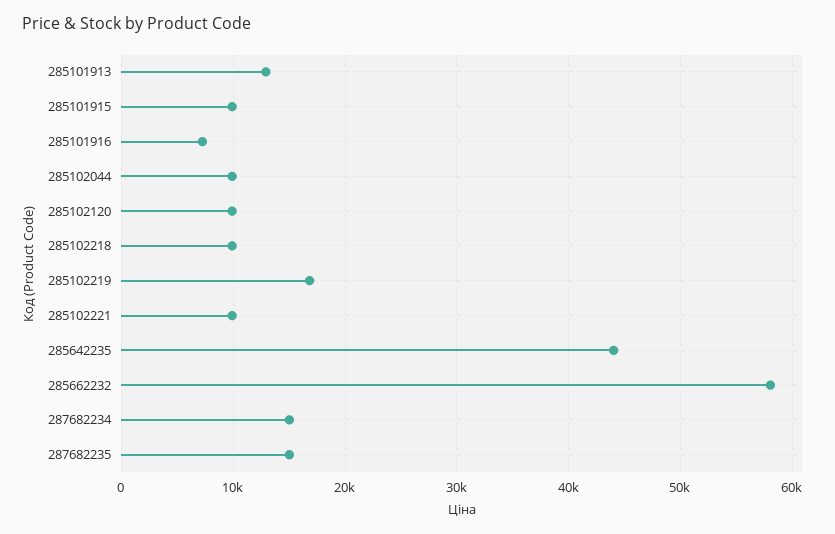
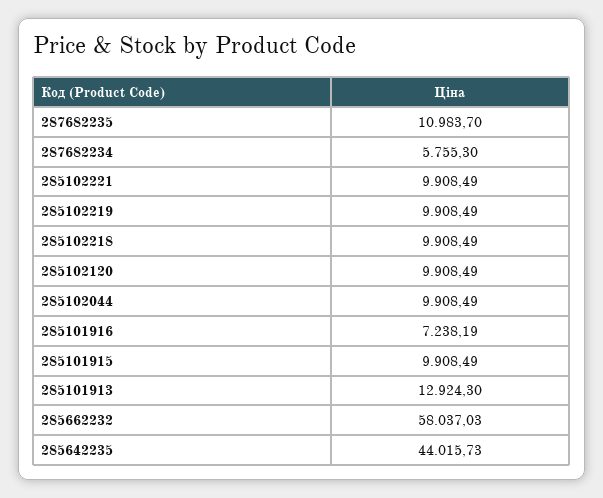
285102219: 17000 -> 9908.49
287682234: 15000 -> 5755.3
287682235: 15000 -> 10983.7

